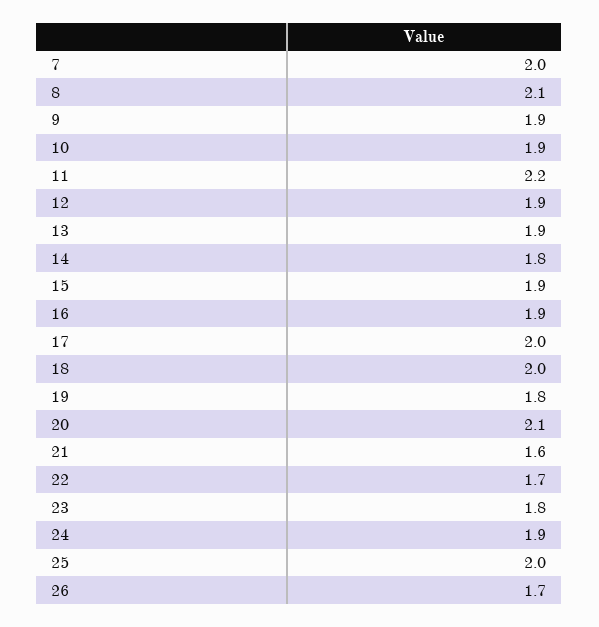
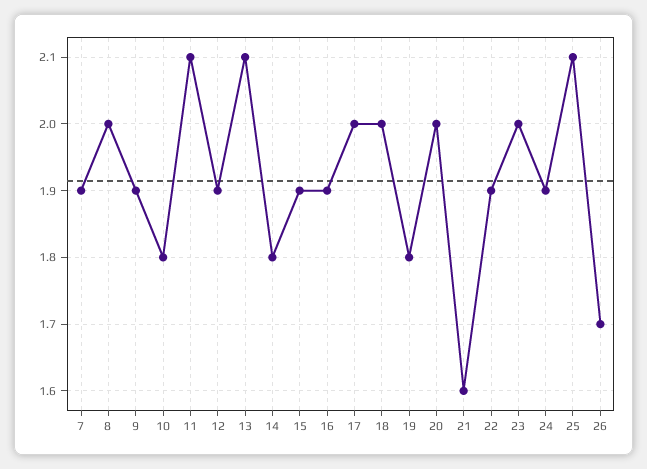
7: 2 -> 1.9
8: 2.1 -> 2
10: 1.9 -> 1.8
11: 2.2 -> 2.1
13: 1.9 -> 2.1
20: 2.1 -> 2
22: 1.7 -> 1.9
23: 1.8 -> 2
25: 2 -> 2.1

